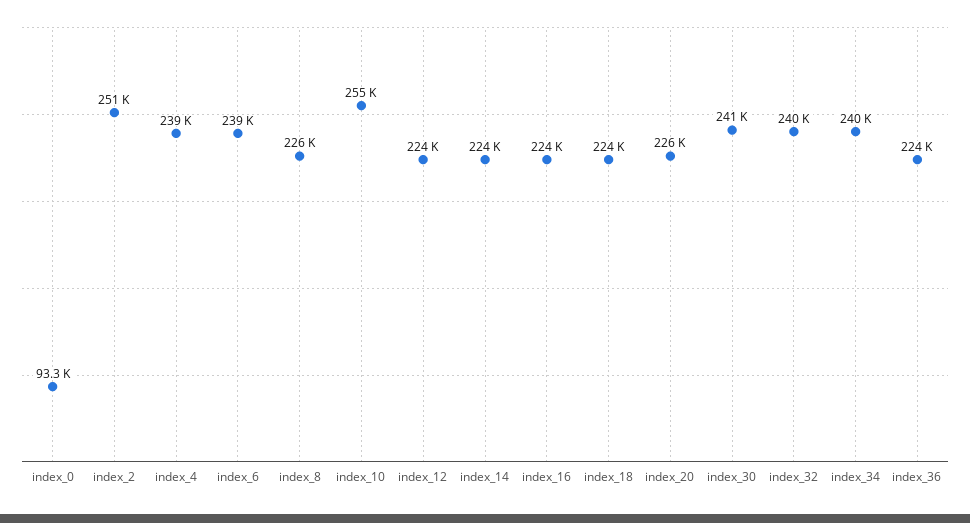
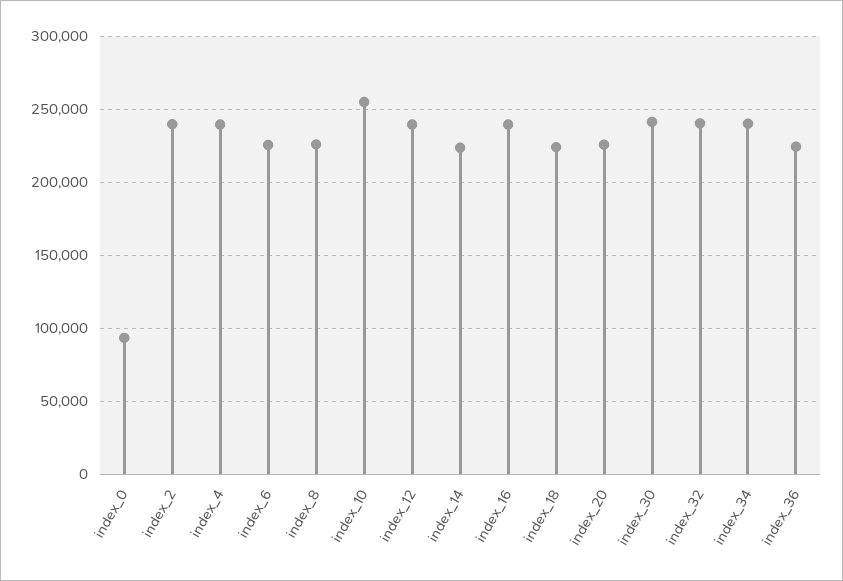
index_2: 251000 -> 240000
index_6: 239000 -> 225000
index_12: 224000 -> 240000
index_16: 224000 -> 240000

